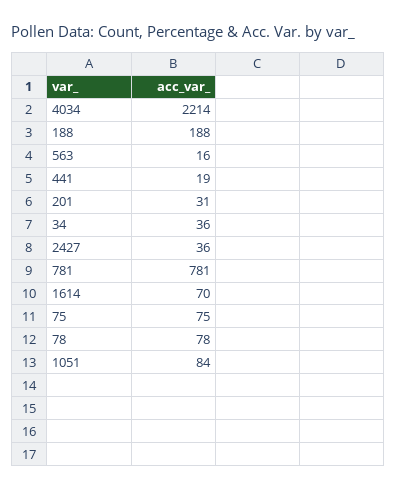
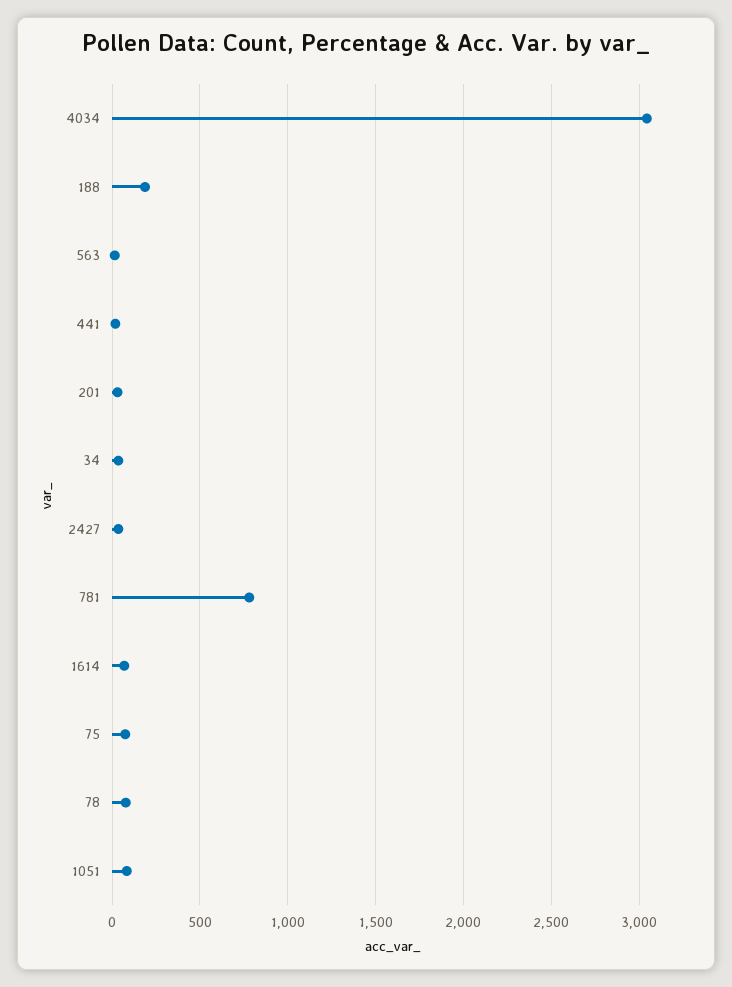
4034: 2214 -> 3050

